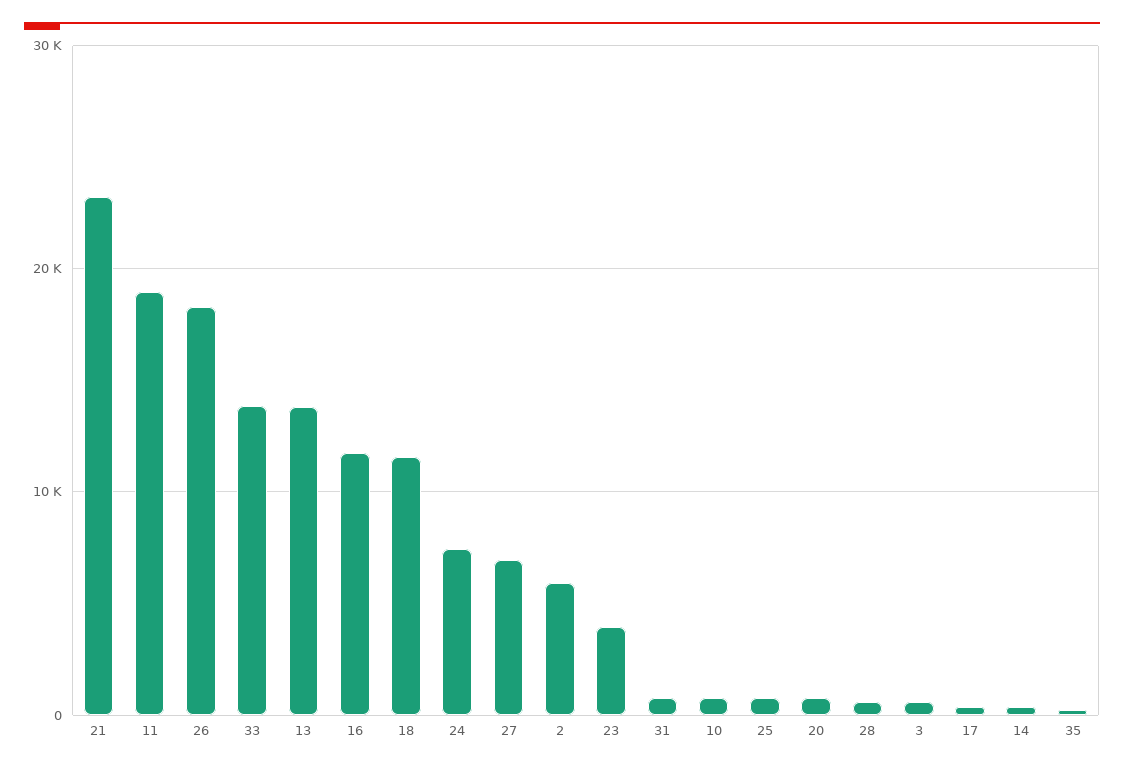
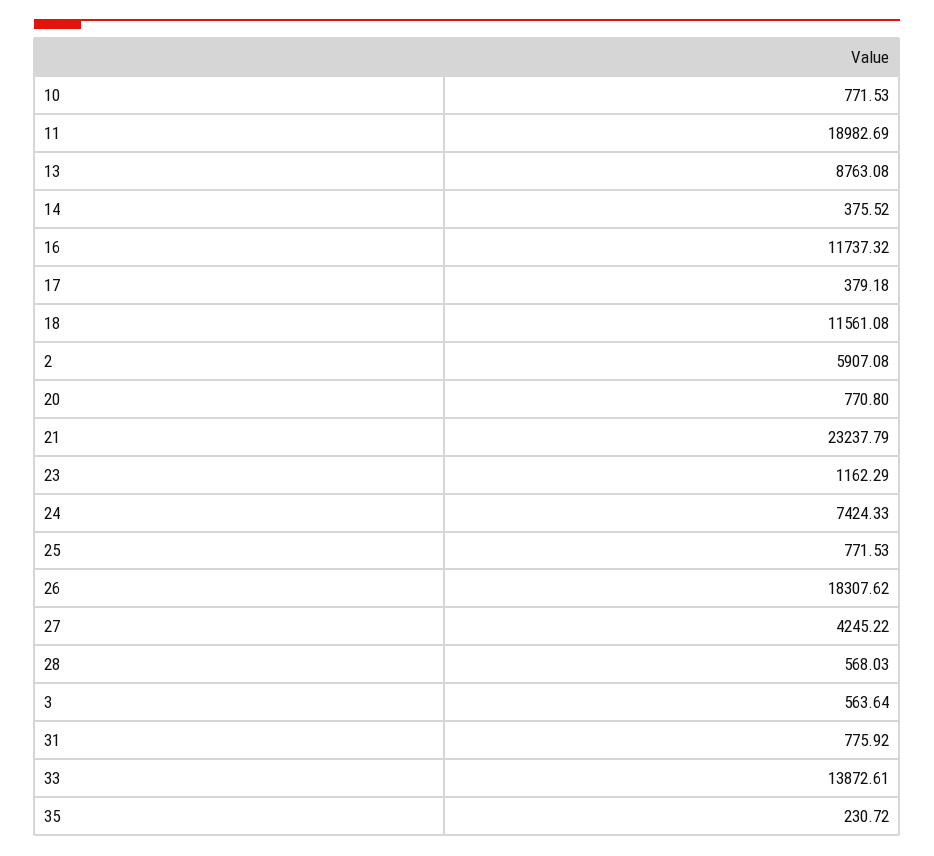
13: 14000 -> 8763.08
27: 7000 -> 4245.22
23: 4000 -> 1162.29

